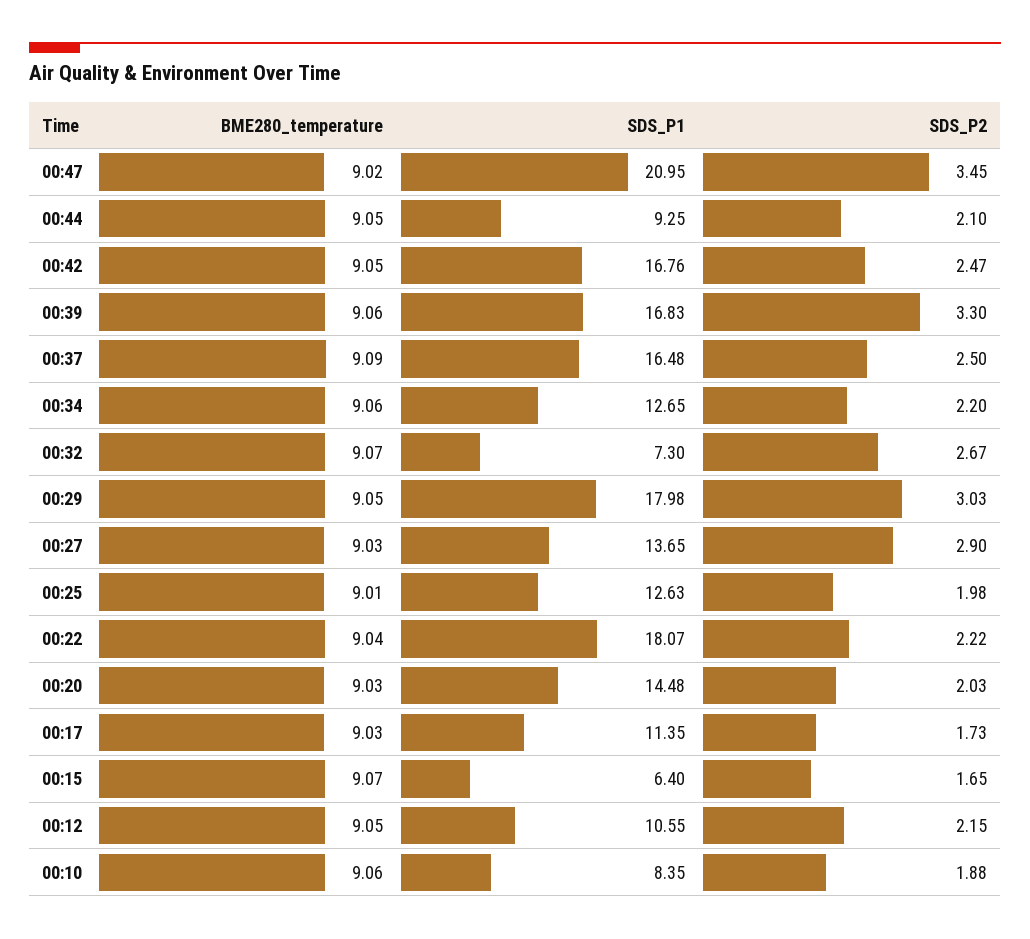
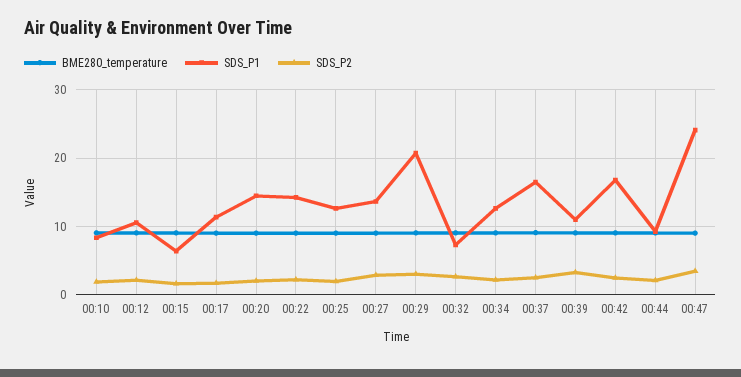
SDS_P1, 00:47: 20.95 -> 24
SDS_P1, 00:39: 16.83 -> 11
SDS_P1, 00:29: 17.98 -> 21
SDS_P1, 00:22: 18.07 -> 14

